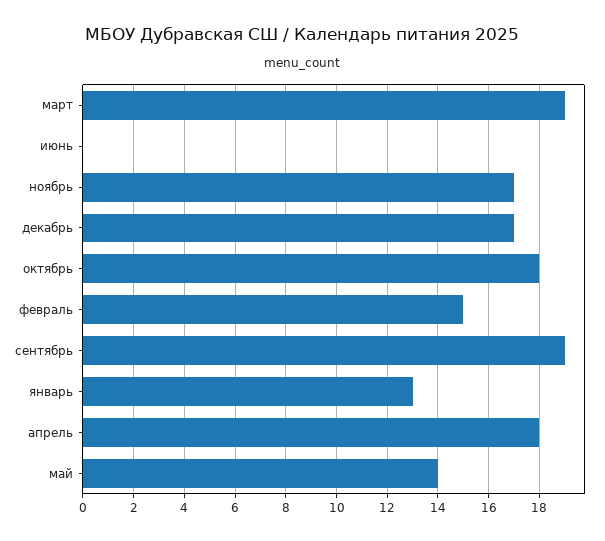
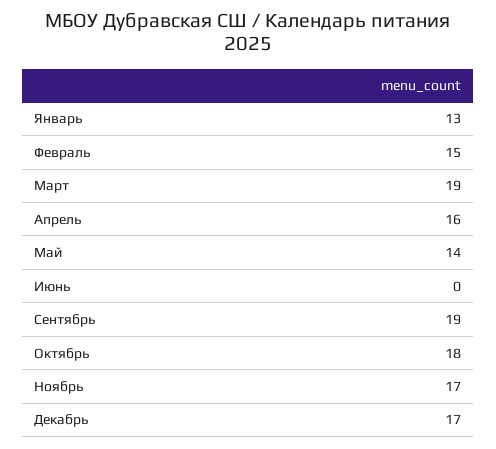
апрель: 18 -> 16

